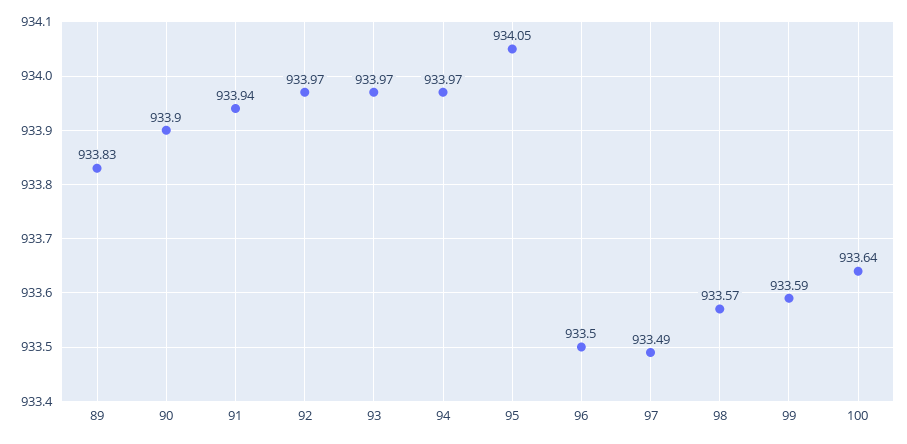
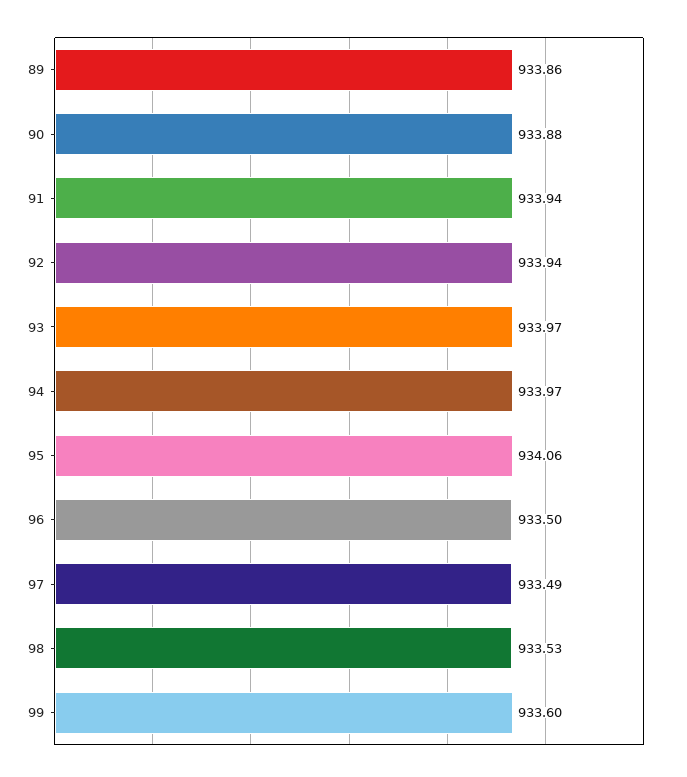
89: 933.83 -> 933.86
90: 933.9 -> 933.88
92: 933.97 -> 933.94
95: 934.05 -> 934.06
98: 933.57 -> 933.53
99: 933.59 -> 933.6
100: 933.64 -> none

